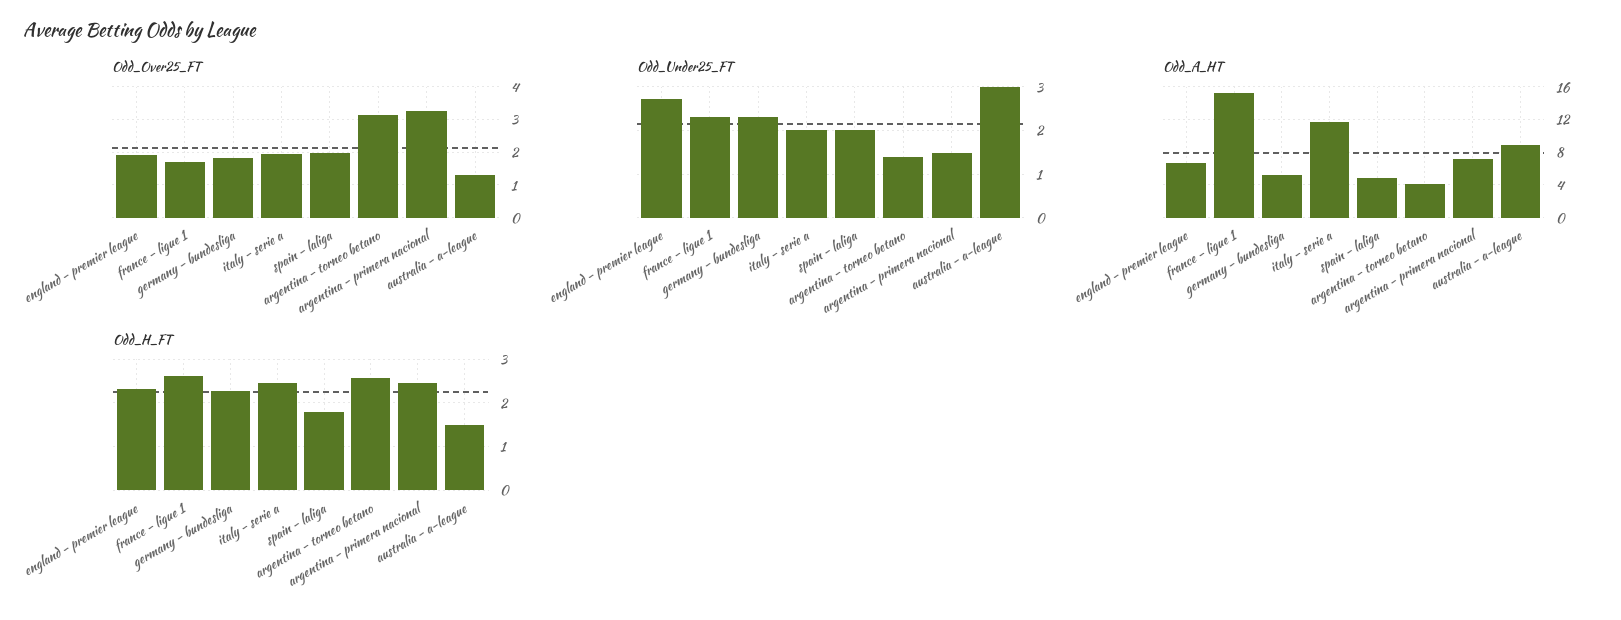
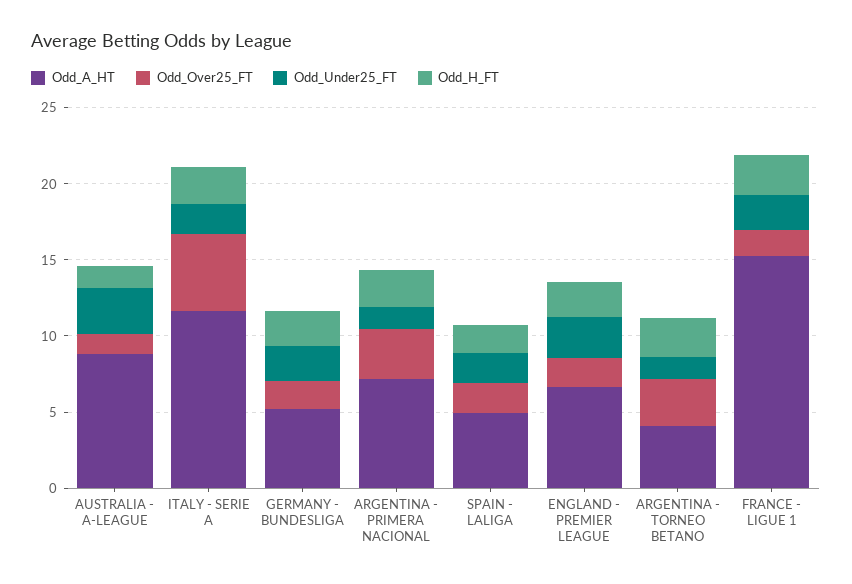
Odd_Over25_FT, italy - serie a: 2 -> 5

